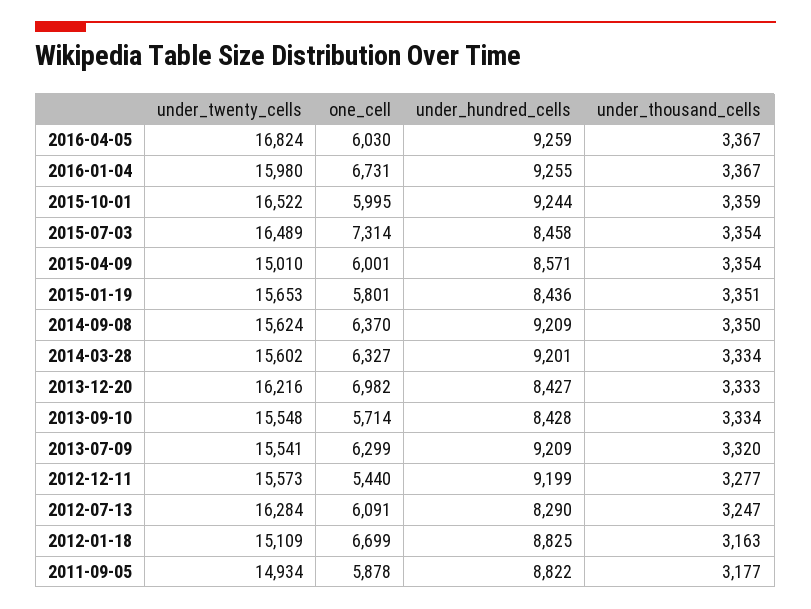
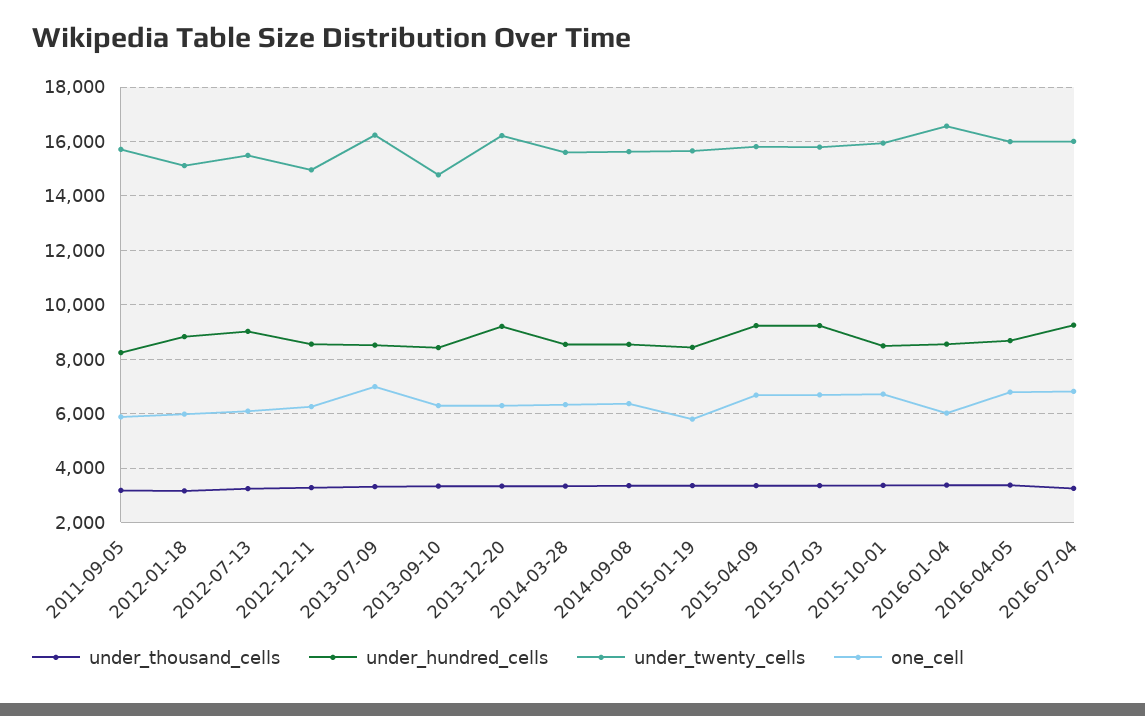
under_twenty_cells, 2016-04-05: 16824 -> 16000
one_cell, 2016-04-05: 6030 -> 6750
under_hundred_cells, 2016-04-05: 9259 -> 8750
under_twenty_cells, 2016-01-04: 15980 -> 16500
one_cell, 2016-01-04: 6731 -> 6000
under_hundred_cells, 2016-01-04: 9255 -> 8500
under_twenty_cells, 2015-10-01: 16522 -> 16000
one_cell, 2015-10-01: 5995 -> 6750
under_hundred_cells, 2015-10-01: 9244 -> 8500
under_twenty_cells, 2015-07-03: 16489 -> 15750
one_cell, 2015-07-03: 7314 -> 6750
under_hundred_cells, 2015-07-03: 8458 -> 9250
under_twenty_cells, 2015-04-09: 15010 -> 15750
one_cell, 2015-04-09: 6001 -> 6750
under_hundred_cells, 2015-04-09: 8571 -> 9250
under_hundred_cells, 2014-09-08: 9209 -> 8500
under_hundred_cells, 2014-03-28: 9201 -> 8500
one_cell, 2013-12-20: 6982 -> 6250
under_hundred_cells, 2013-12-20: 8427 -> 9250
under_twenty_cells, 2013-09-10: 15548 -> 14750
one_cell, 2013-09-10: 5714 -> 6250
under_twenty_cells, 2013-07-09: 15541 -> 16250
one_cell, 2013-07-09: 6299 -> 7000
under_hundred_cells, 2013-07-09: 9209 -> 8500
under_twenty_cells, 2012-12-11: 15573 -> 15000
one_cell, 2012-12-11: 5440 -> 6250
under_hundred_cells, 2012-12-11: 9199 -> 8500
under_twenty_cells, 2012-07-13: 16284 -> 15500
under_hundred_cells, 2012-07-13: 8290 -> 9000
one_cell, 2012-01-18: 6699 -> 6000
under_twenty_cells, 2011-09-05: 14934 -> 15750
under_hundred_cells, 2011-09-05: 8822 -> 8250
under_thousand_cells, 2016-07-04: none -> 3250
under_hundred_cells, 2016-07-04: none -> 9250
under_twenty_cells, 2016-07-04: none -> 16000
one_cell, 2016-07-04: none -> 6750

